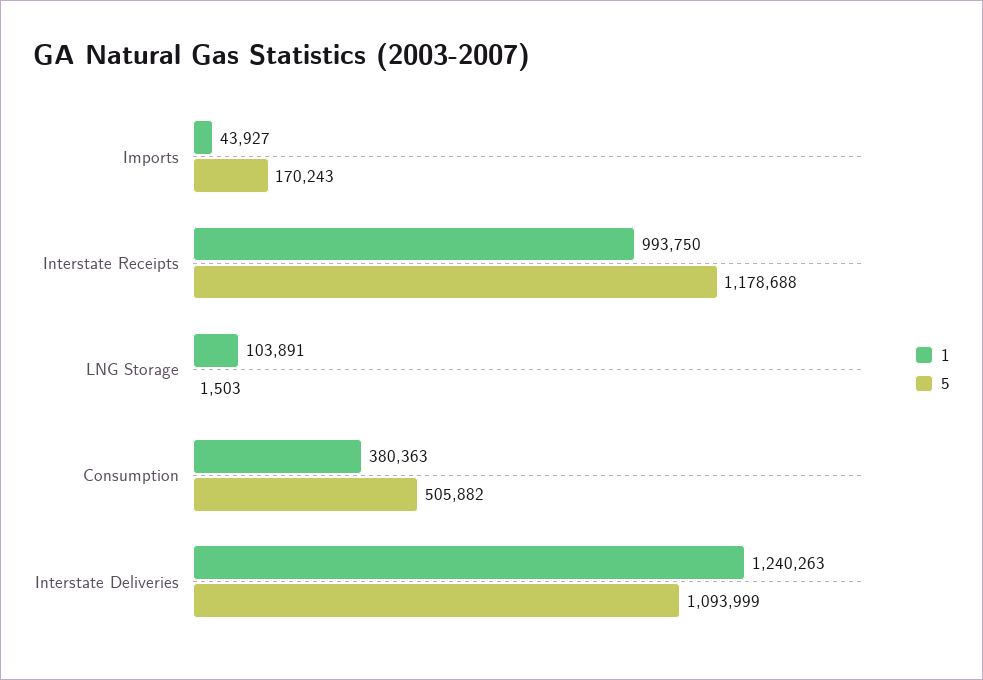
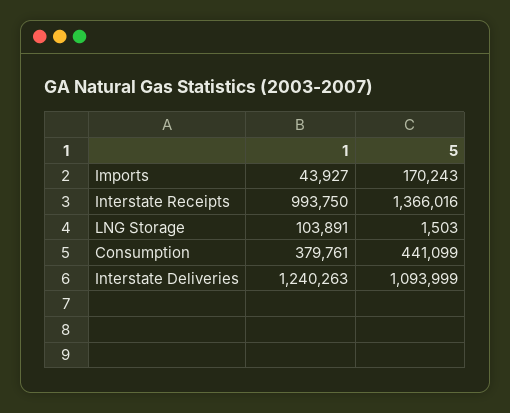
5, Interstate Receipts: 1178688 -> 1366016
1, Consumption: 380363 -> 379761
5, Consumption: 505882 -> 441099

